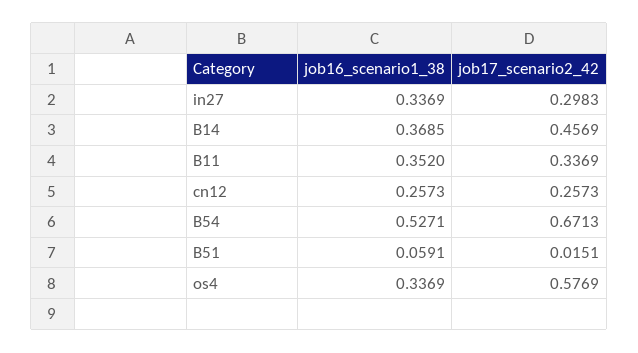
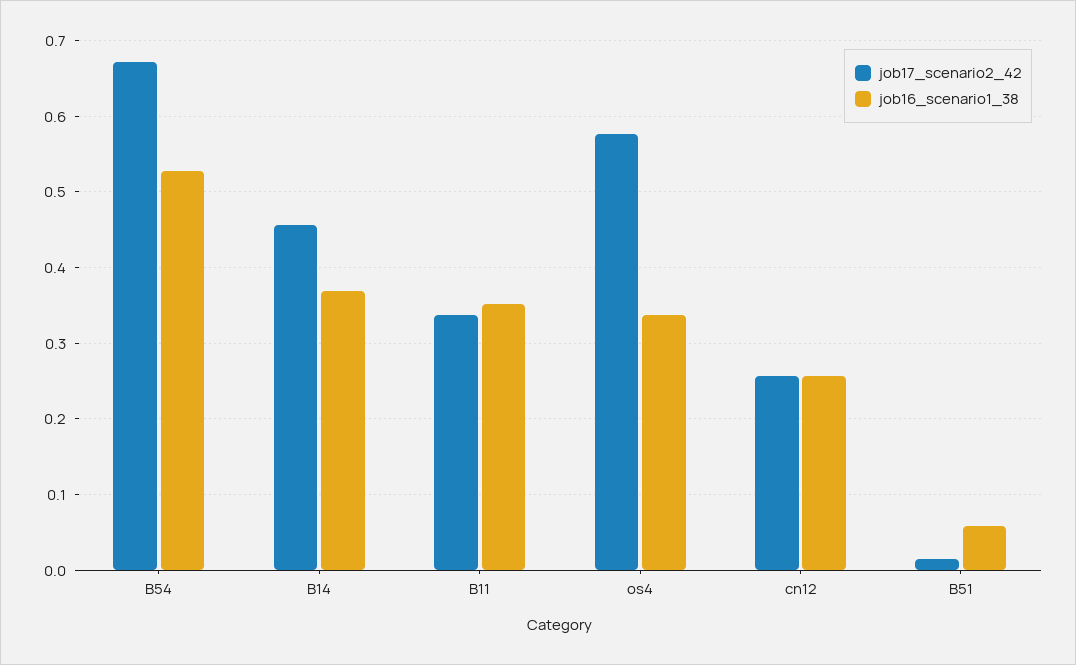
job16_scenario1_38, in27: 0.3369 -> none
job17_scenario2_42, in27: 0.2983 -> none

